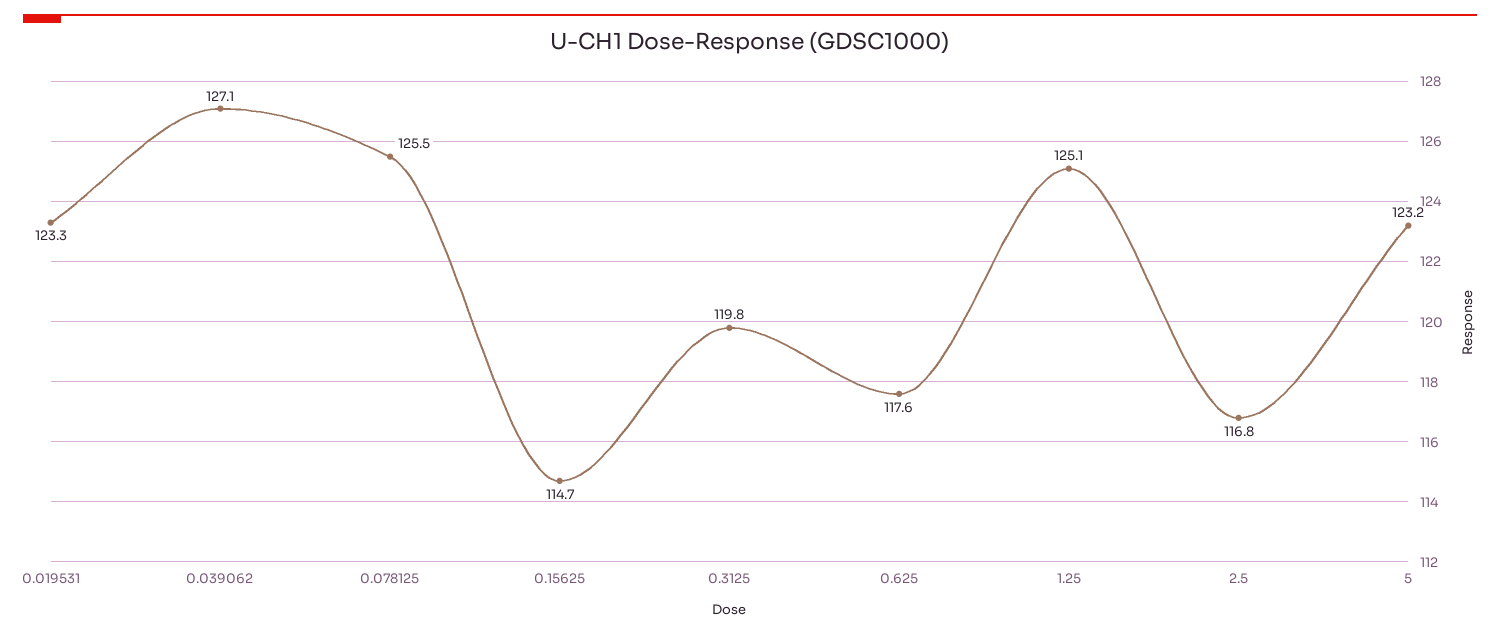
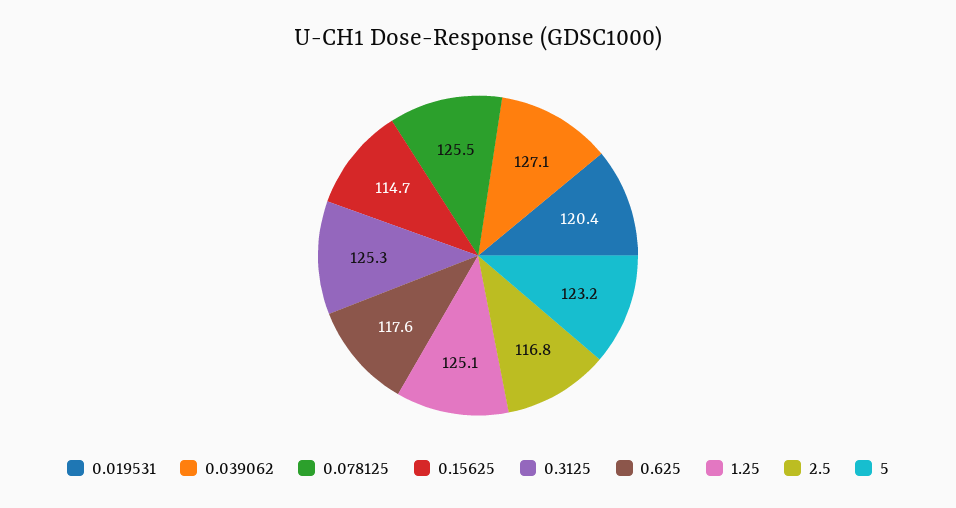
0.019531: 123.3 -> 120.4
0.3125: 119.8 -> 125.3

